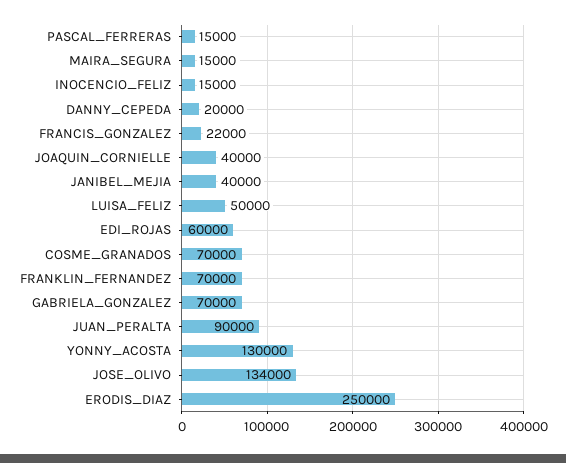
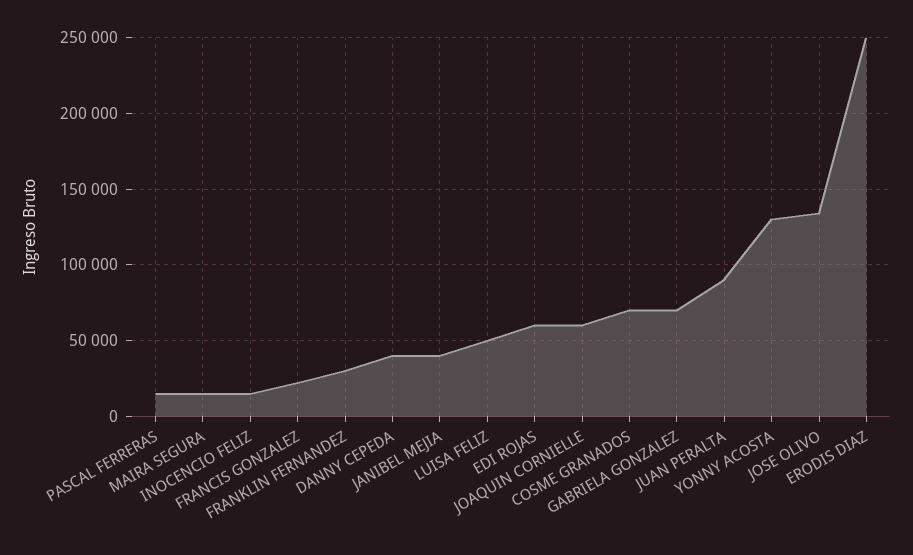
DANNY_CEPEDA: 20000 -> 40000
JOAQUIN_CORNIELLE: 40000 -> 60000
FRANKLIN_FERNANDEZ: 70000 -> 30000

